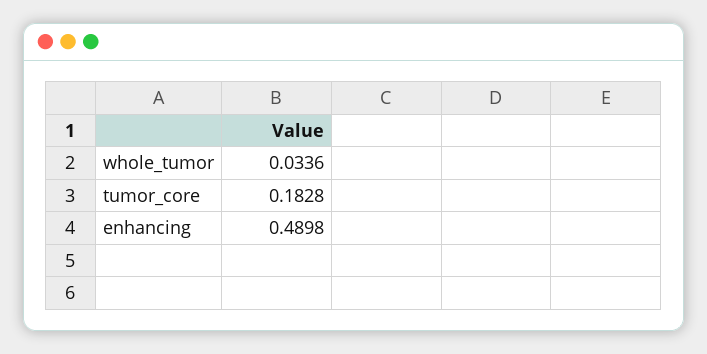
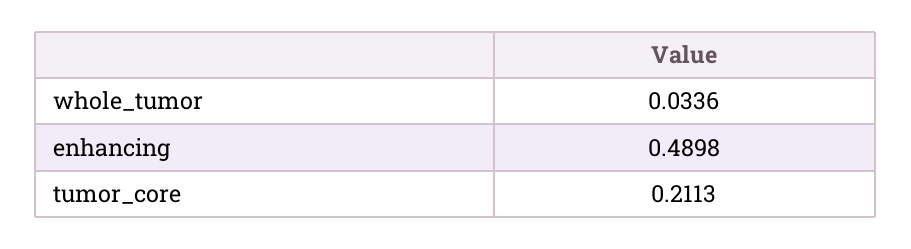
tumor_core: 0.1828 -> 0.2113

